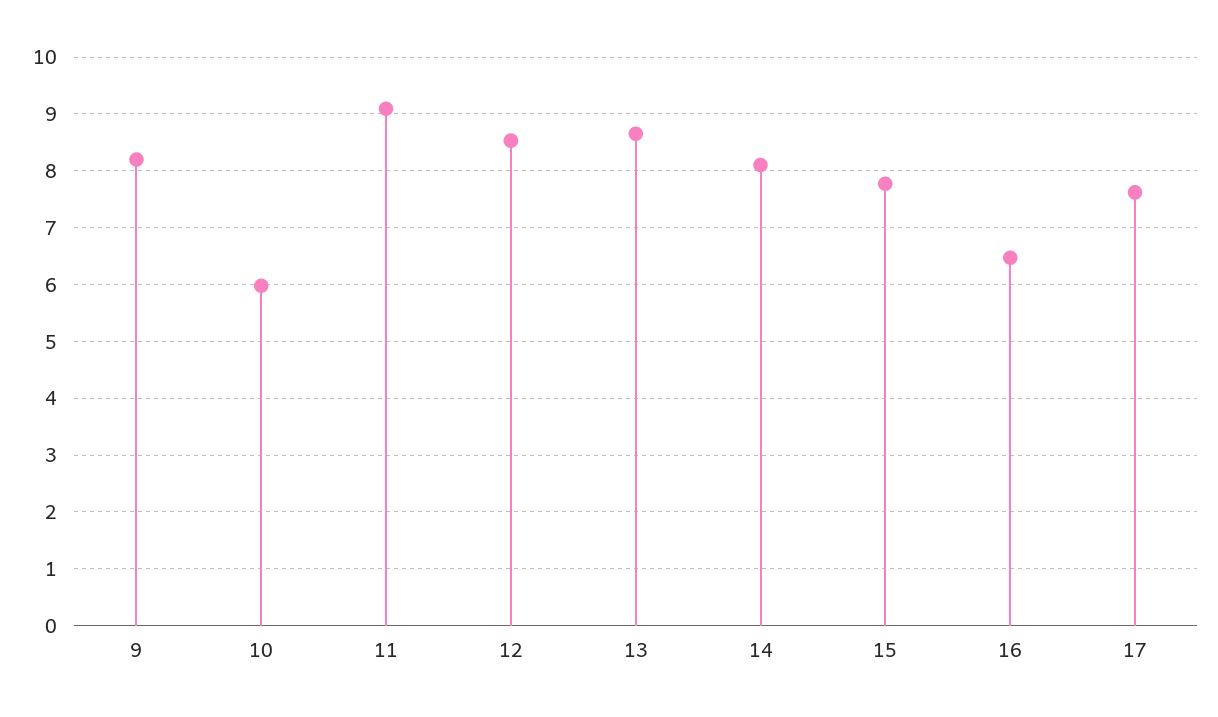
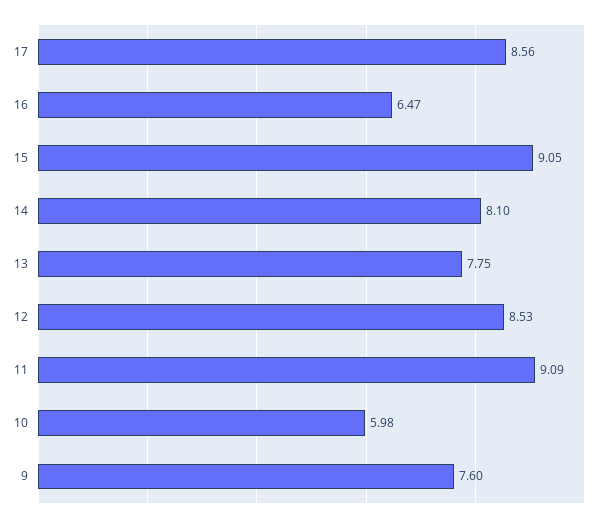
9: 8.2 -> 7.6
13: 8.6 -> 7.75
15: 7.8 -> 9.05
17: 7.6 -> 8.56

